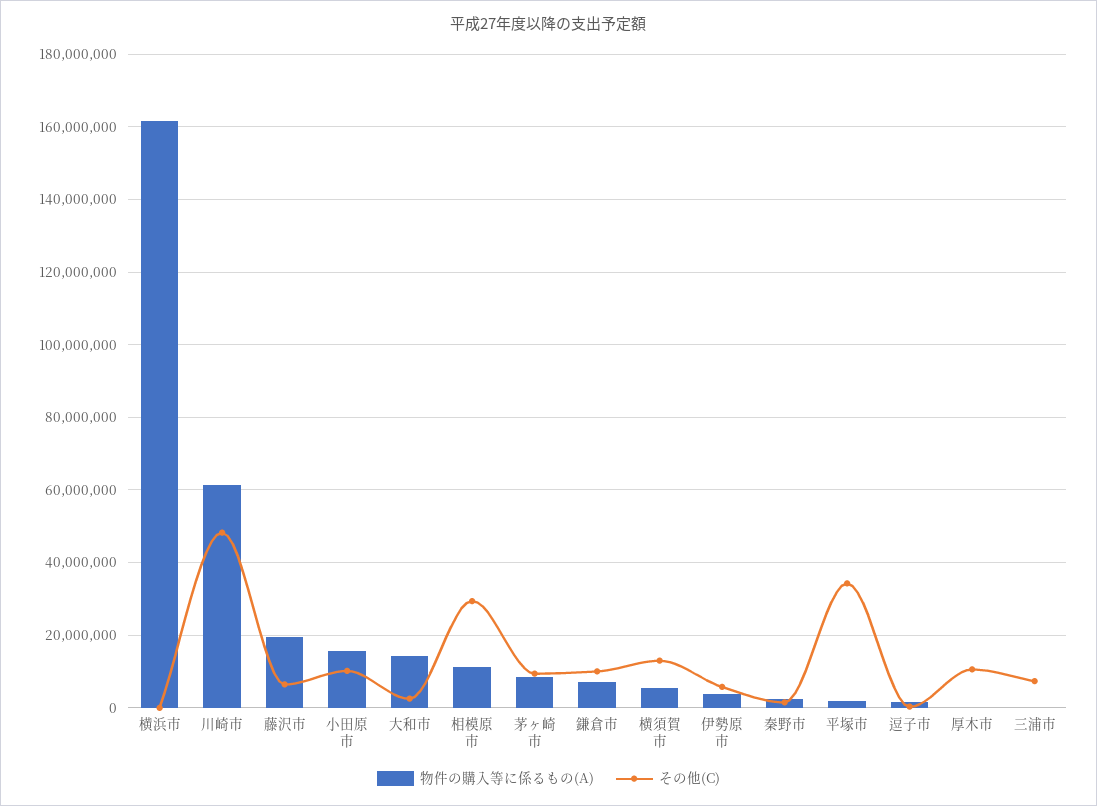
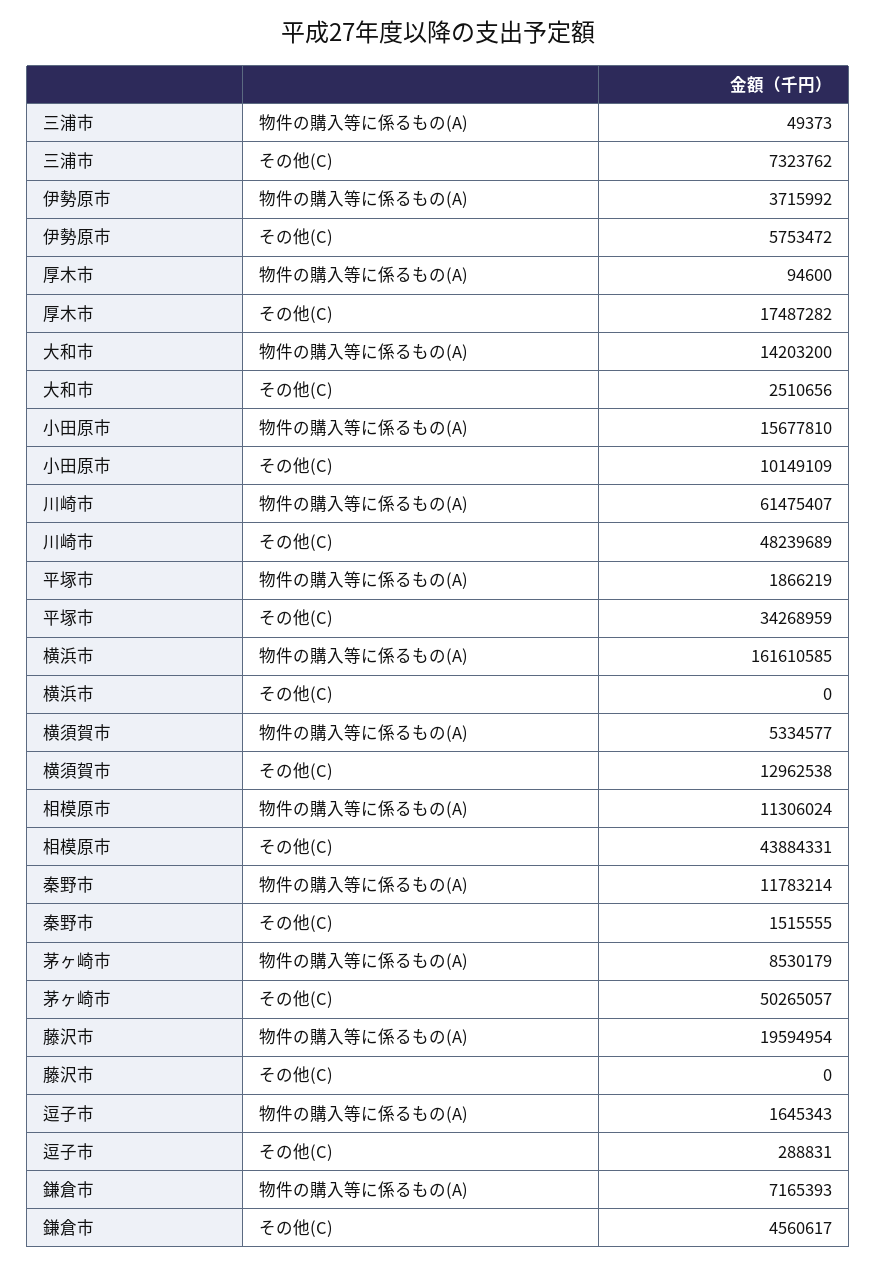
その他(C), 藤沢市: 6000000 -> 0
その他(C), 相模原市: 30000000 -> 43884331
その他(C), 茅ヶ崎市: 10000000 -> 50265057
その他(C), 鎌倉市: 10000000 -> 4560617
物件の購入等に係るもの(A), 秦野市: 2000000 -> 11783214
その他(C), 厚木市: 10000000 -> 17487282

